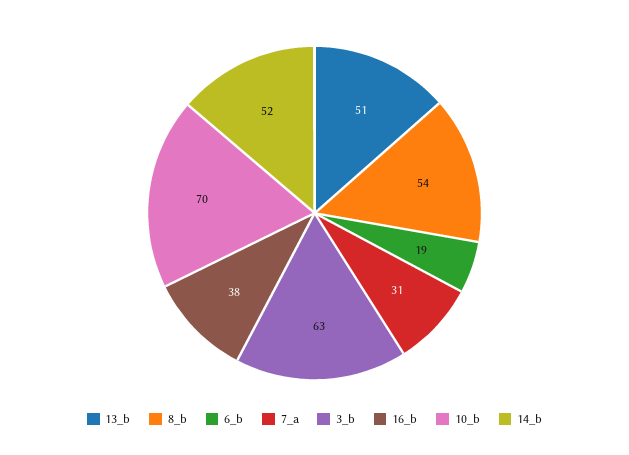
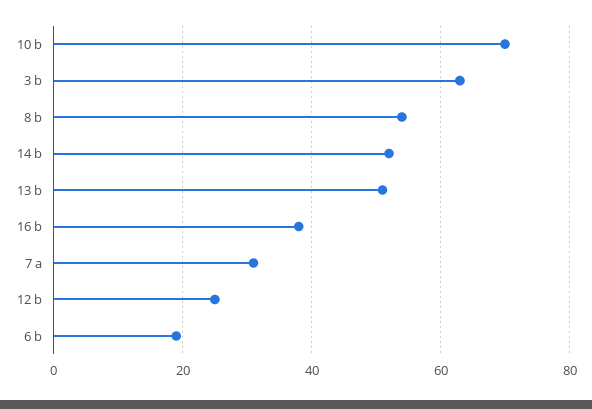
12 b: none -> 25

